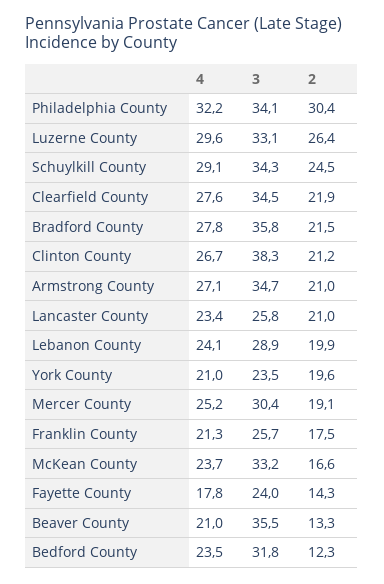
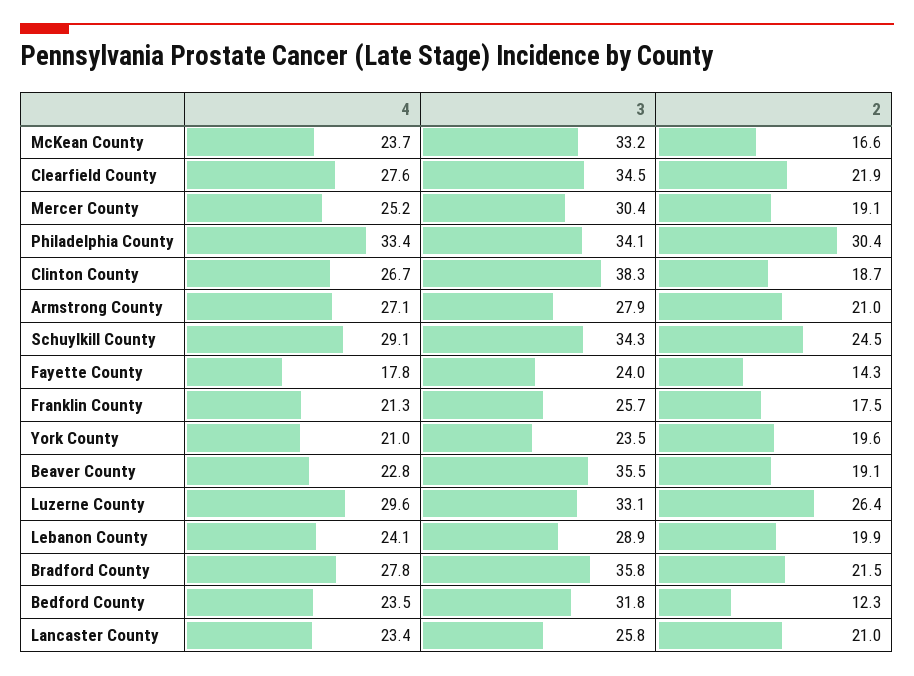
4, Philadelphia County: 32.2 -> 33.4
2, Clinton County: 21.2 -> 18.7
3, Armstrong County: 34.7 -> 27.9
4, Beaver County: 21 -> 22.8
2, Beaver County: 13.3 -> 19.1

